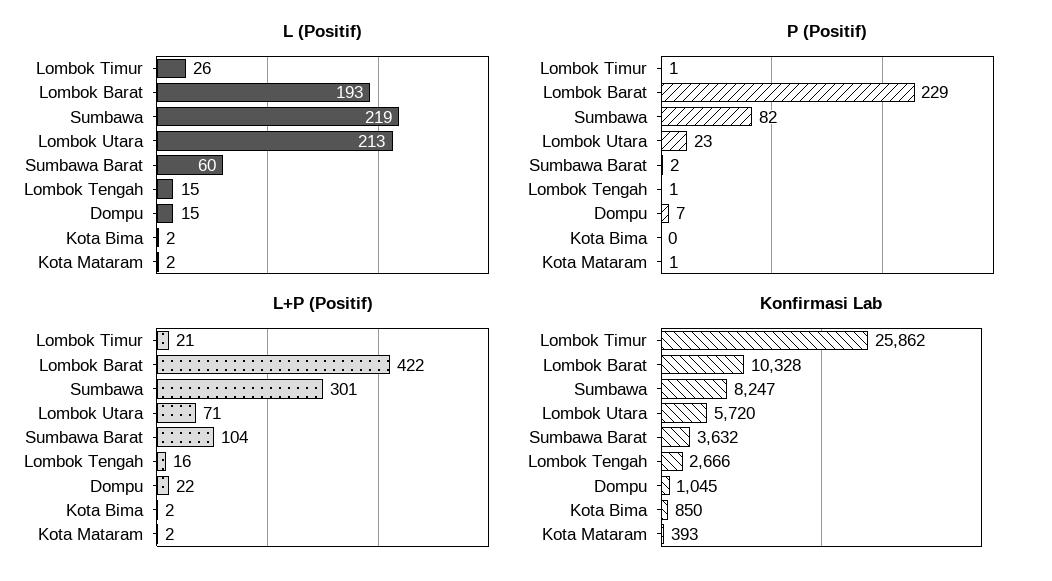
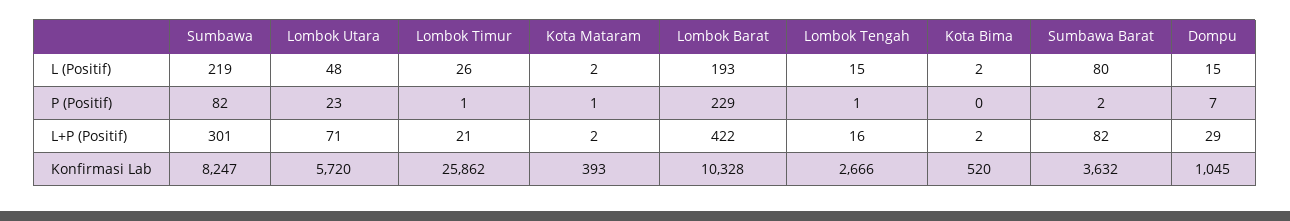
L (Positif), Lombok Utara: 213 -> 48
L (Positif), Sumbawa Barat: 60 -> 80
L+P (Positif), Sumbawa Barat: 104 -> 82
L+P (Positif), Dompu: 22 -> 29
Konfirmasi Lab, Kota Bima: 850 -> 520

